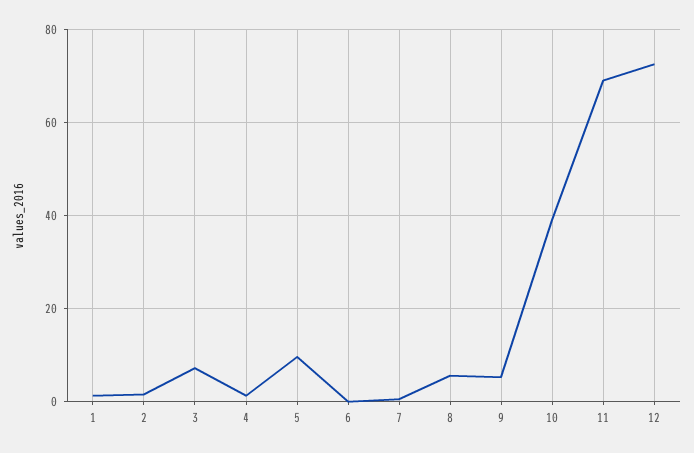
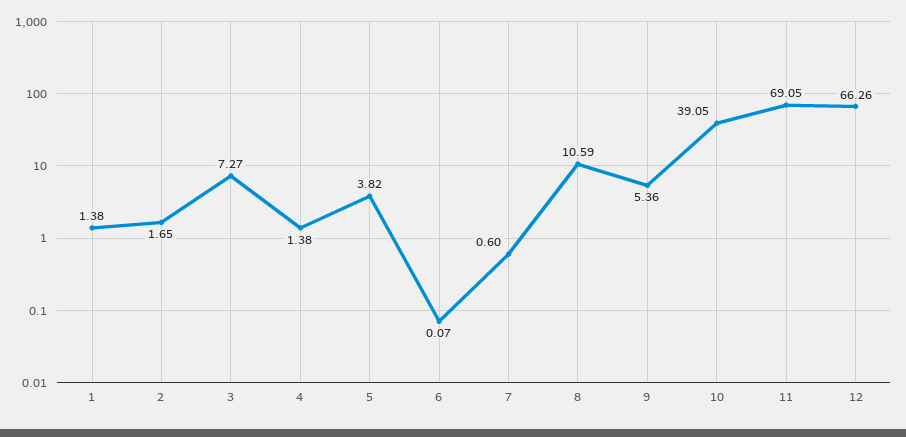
5: 10 -> 3.82
8: 6 -> 10.59
12: 72 -> 66.26

